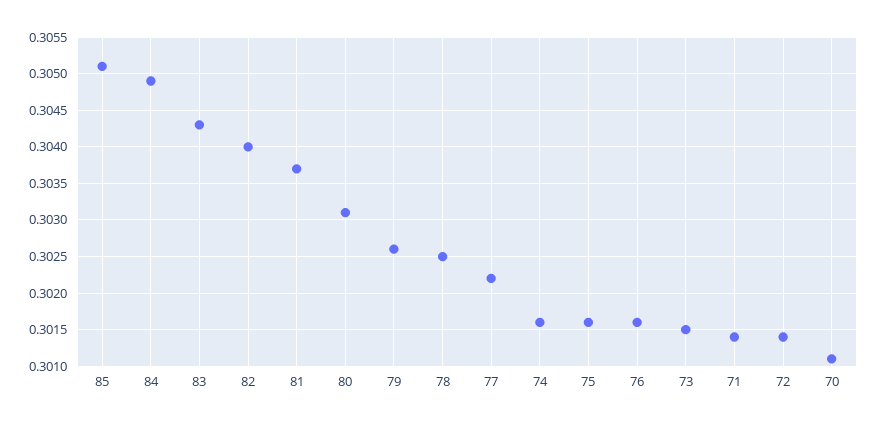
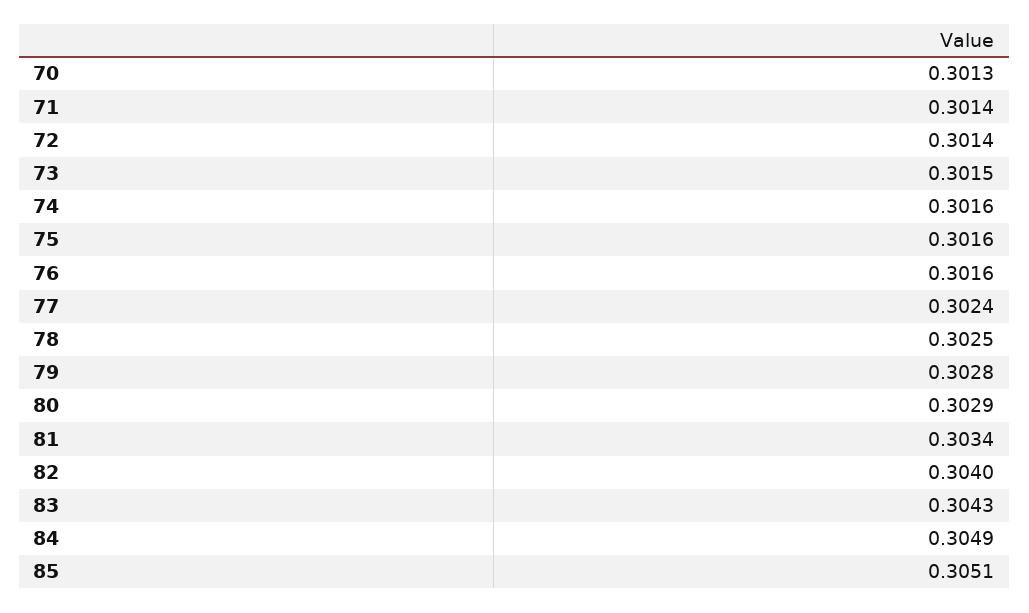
81: 0.3037 -> 0.3034
80: 0.3031 -> 0.3029
79: 0.3026 -> 0.3028
77: 0.3022 -> 0.3024
70: 0.3011 -> 0.3013

